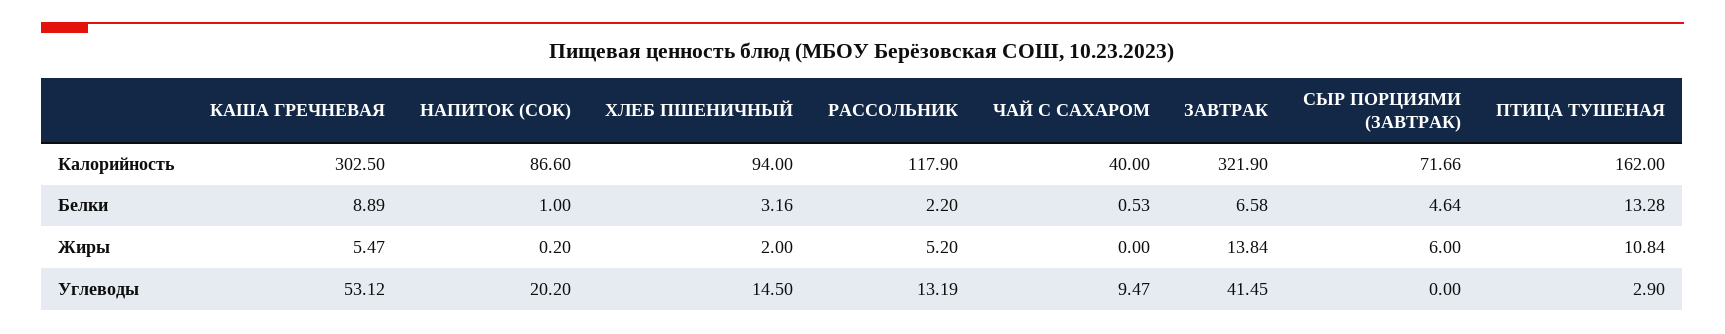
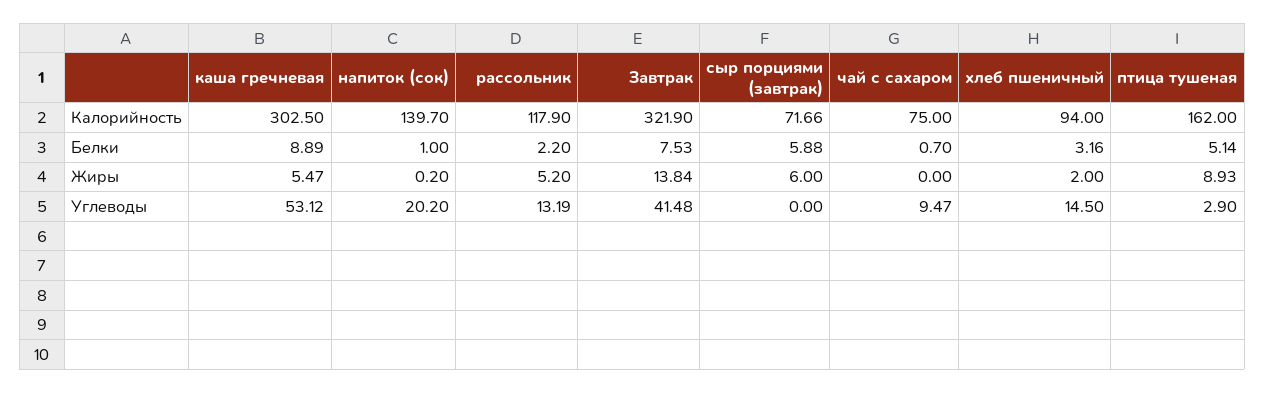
НАПИТОК (СОК), Калорийность: 86.6 -> 139.7
ЧАЙ С САХАРОМ, Калорийность: 40 -> 75
ЧАЙ С САХАРОМ, Белки: 0.53 -> 0.7
ЗАВТРАК, Белки: 6.58 -> 7.53
СЫР ПОРЦИЯМИ (ЗАВТРАК), Белки: 4.64 -> 5.88
ПТИЦА ТУШЕНАЯ, Белки: 13.28 -> 5.14
ПТИЦА ТУШЕНАЯ, Жиры: 10.84 -> 8.93
ЗАВТРАК, Углеводы: 41.45 -> 41.48

